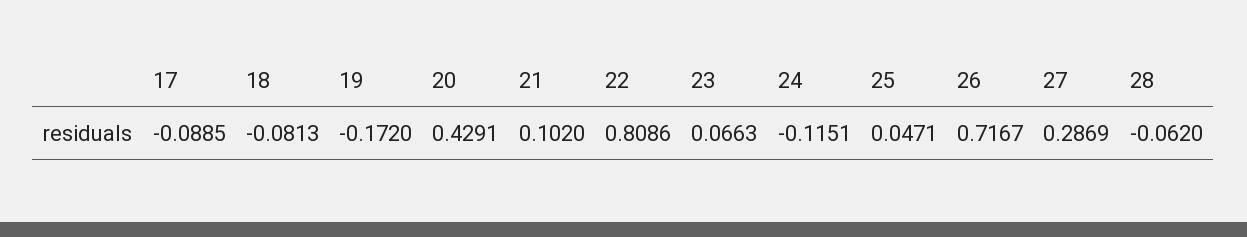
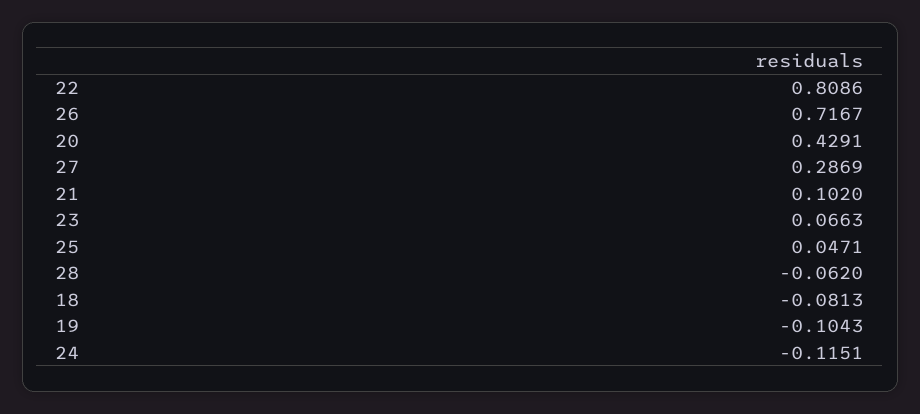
17: -0.0885 -> none
19: -0.172 -> -0.1043

